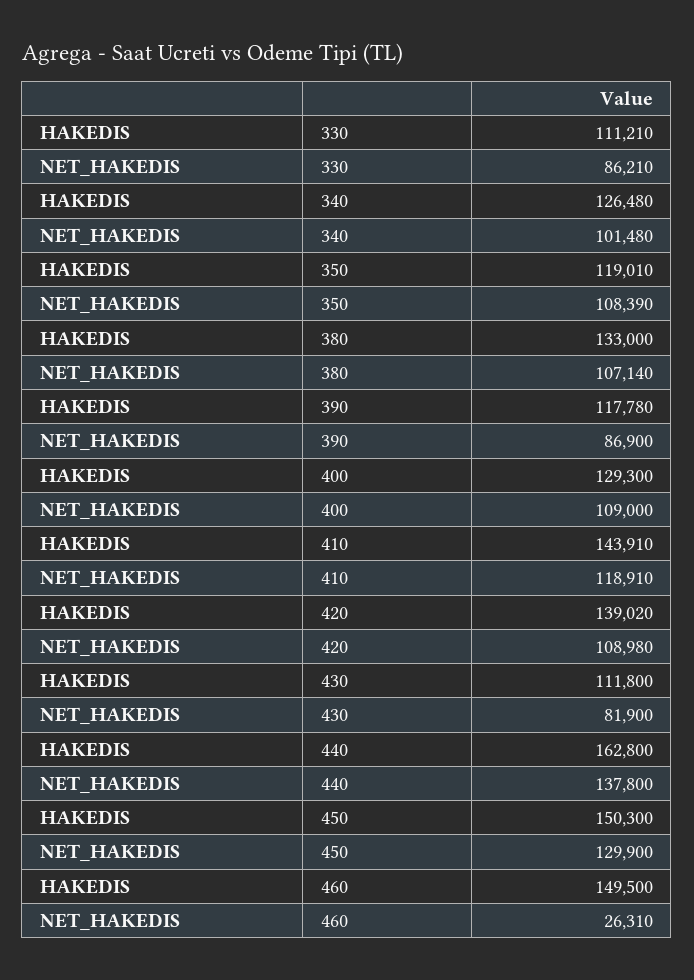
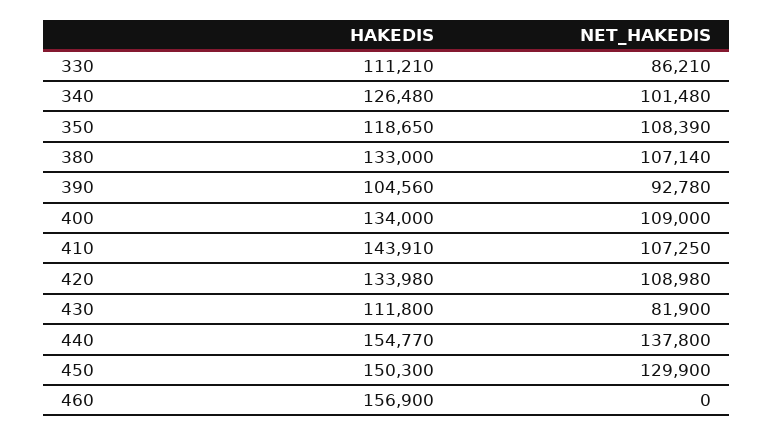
HAKEDIS, 350: 119010 -> 118650
HAKEDIS, 390: 117780 -> 104560
NET_HAKEDIS, 390: 86900 -> 92780
HAKEDIS, 400: 129300 -> 134000
NET_HAKEDIS, 410: 118910 -> 107250
HAKEDIS, 420: 139020 -> 133980
HAKEDIS, 440: 162800 -> 154770
HAKEDIS, 460: 149500 -> 156900
NET_HAKEDIS, 460: 26310 -> 0

